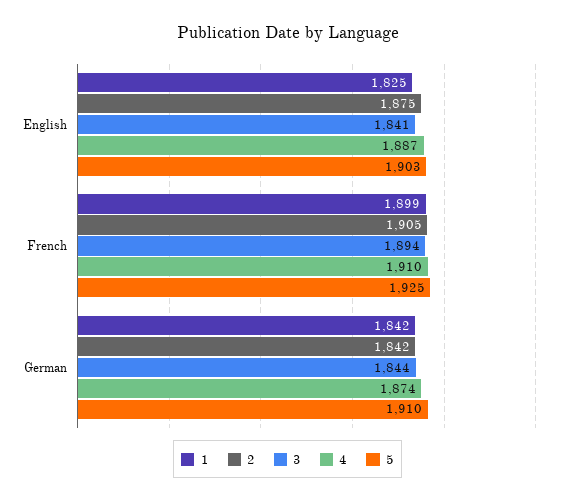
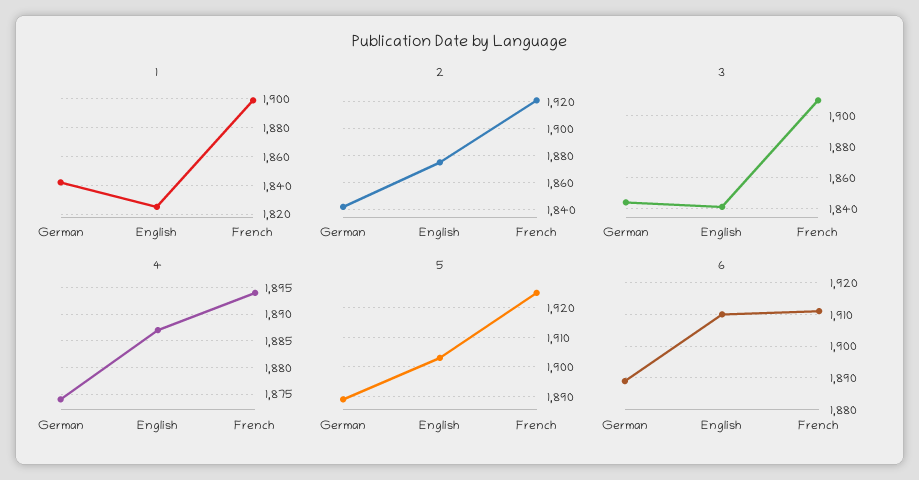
2, French: 1905 -> 1920
3, French: 1894 -> 1910
4, French: 1910 -> 1895
5, German: 1910 -> 1890
6, German: none -> 1890
6, English: none -> 1910
6, French: none -> 1910

